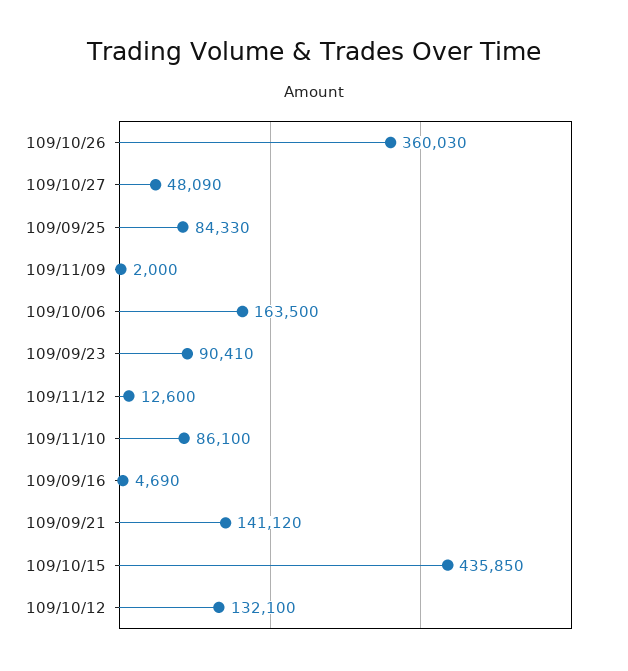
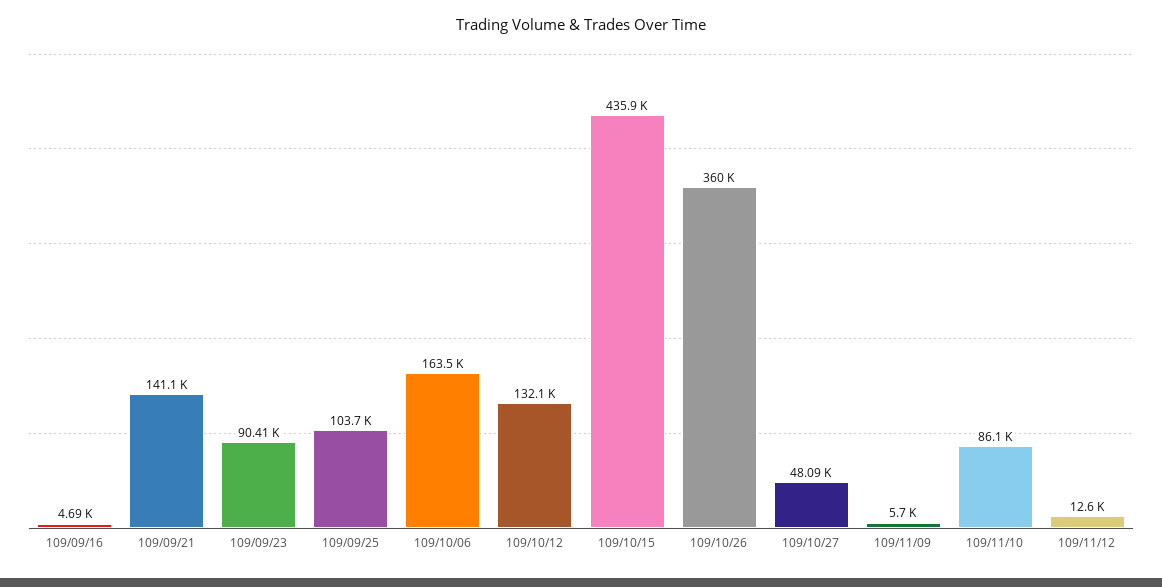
109/09/25: 84330 -> 103700
109/11/09: 2000 -> 5700

